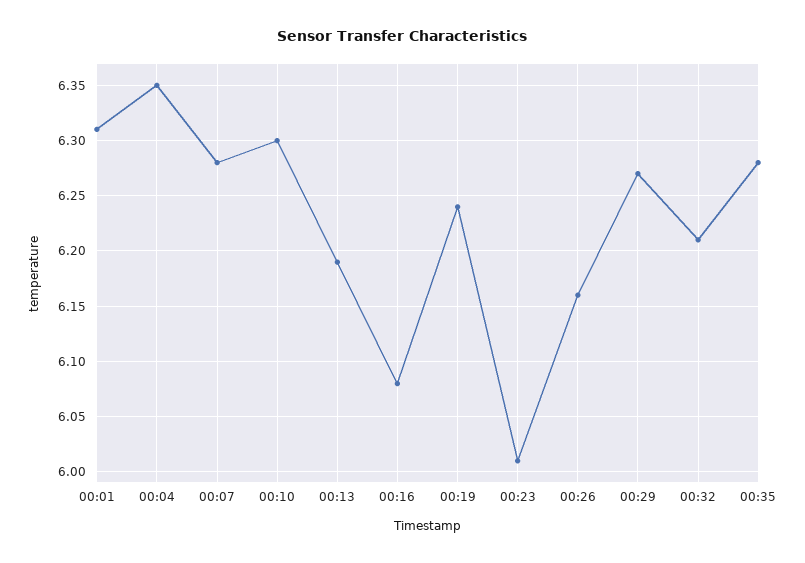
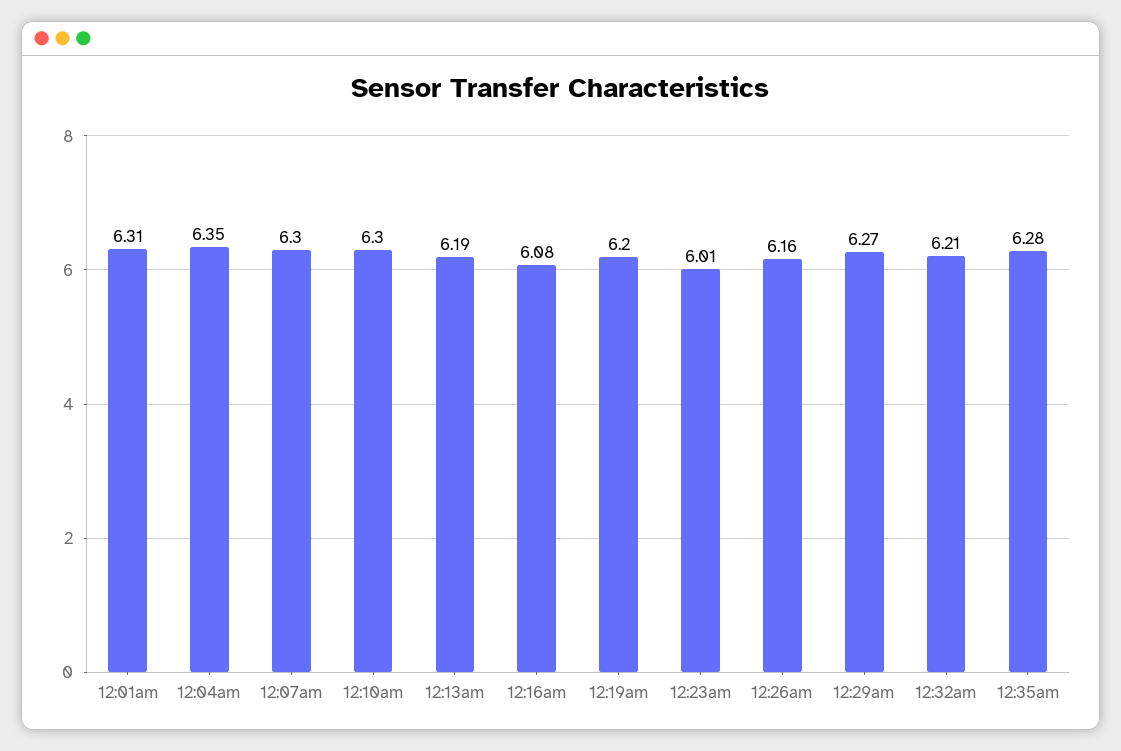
00:07: 6.28 -> 6.3
00:19: 6.24 -> 6.2

